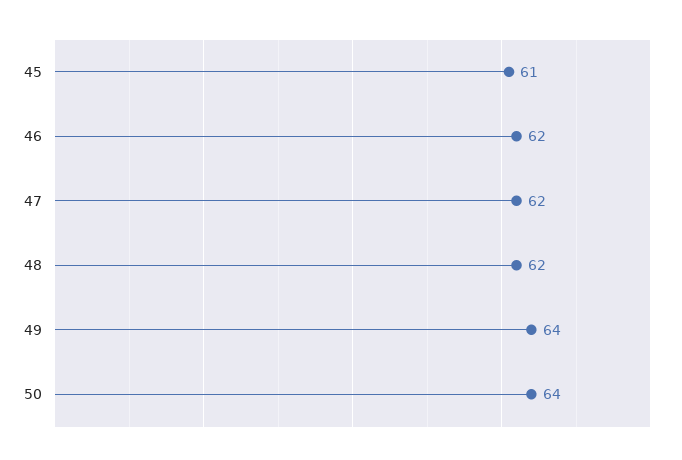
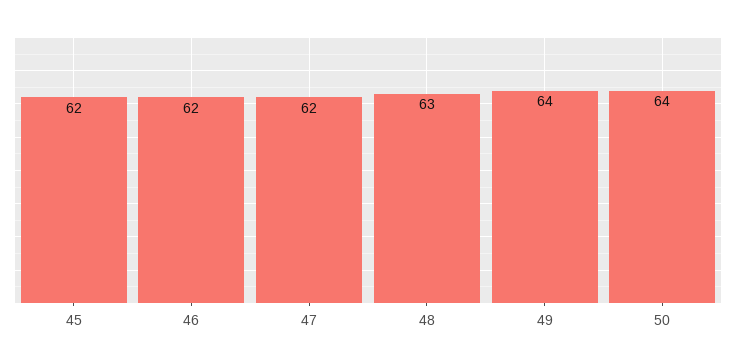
45: 61 -> 62
48: 62 -> 63

